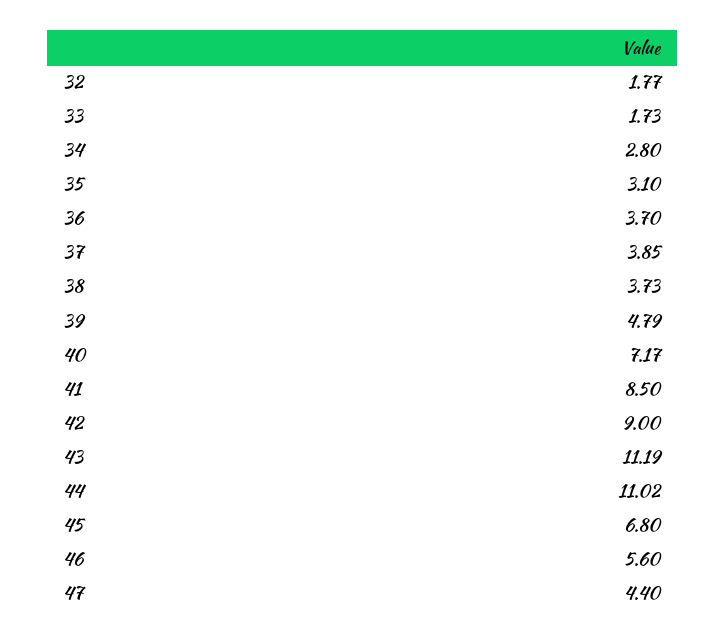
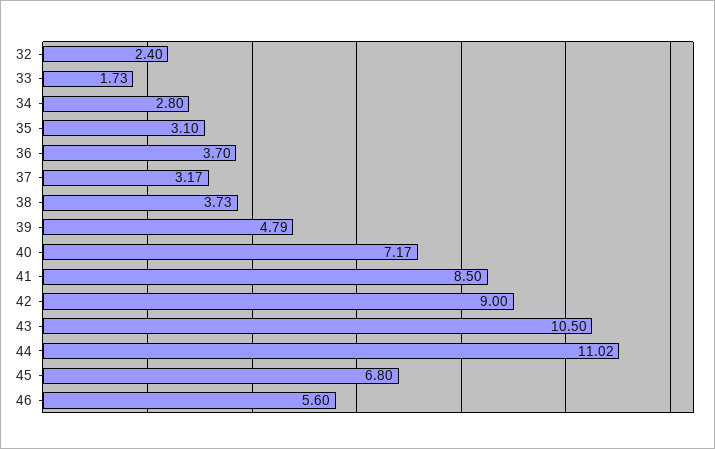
32: 1.77 -> 2.4
37: 3.85 -> 3.17
43: 11.19 -> 10.5
47: 4.4 -> none

